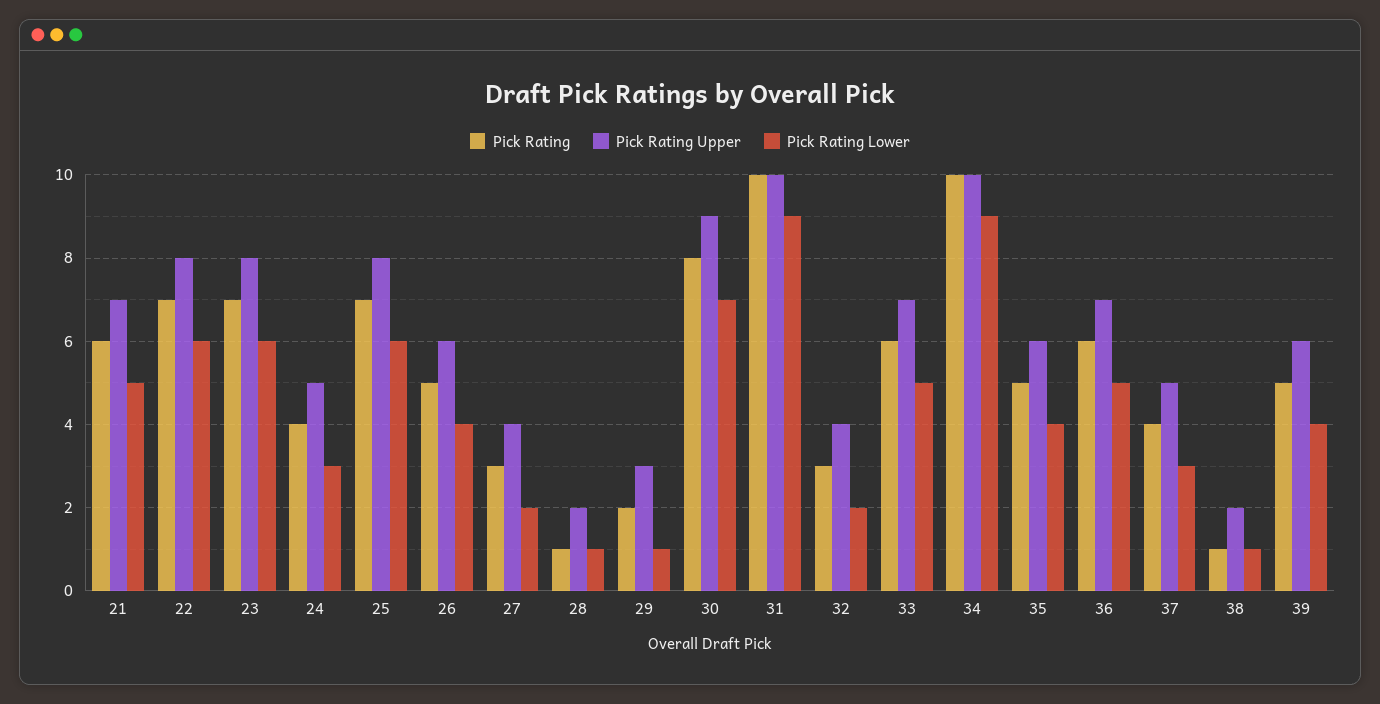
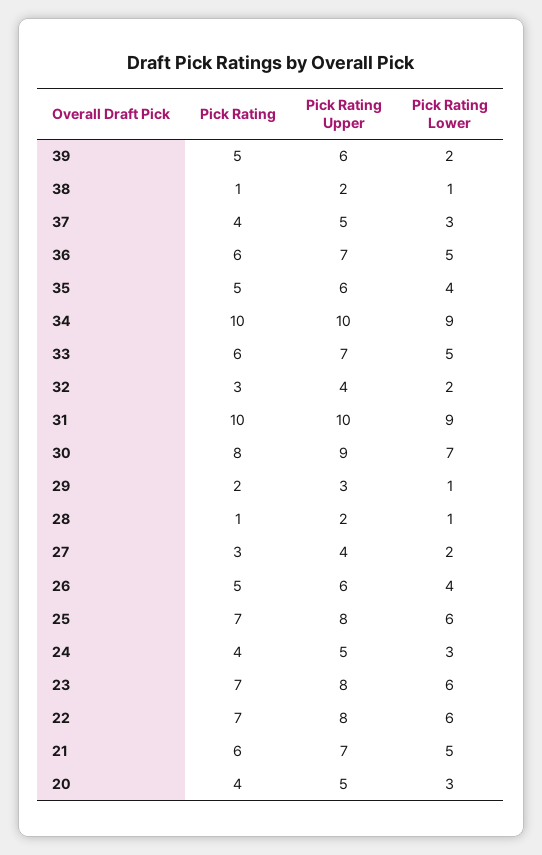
Pick Rating Lower, 39: 4 -> 2
Pick Rating, 20: none -> 4
Pick Rating Upper, 20: none -> 5
Pick Rating Lower, 20: none -> 3

